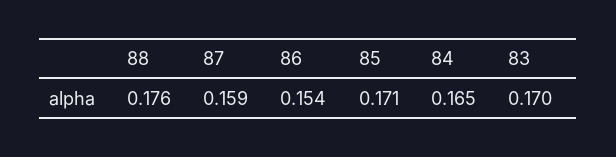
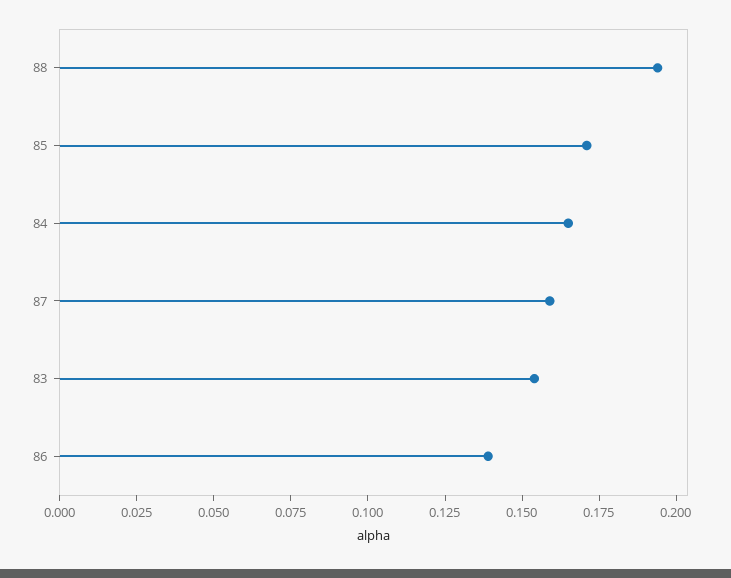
88: 0.176 -> 0.195
86: 0.154 -> 0.14
83: 0.17 -> 0.155

